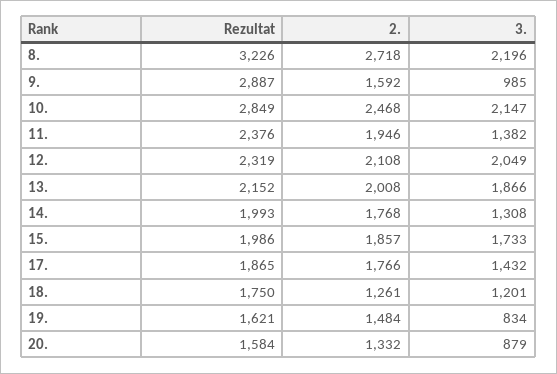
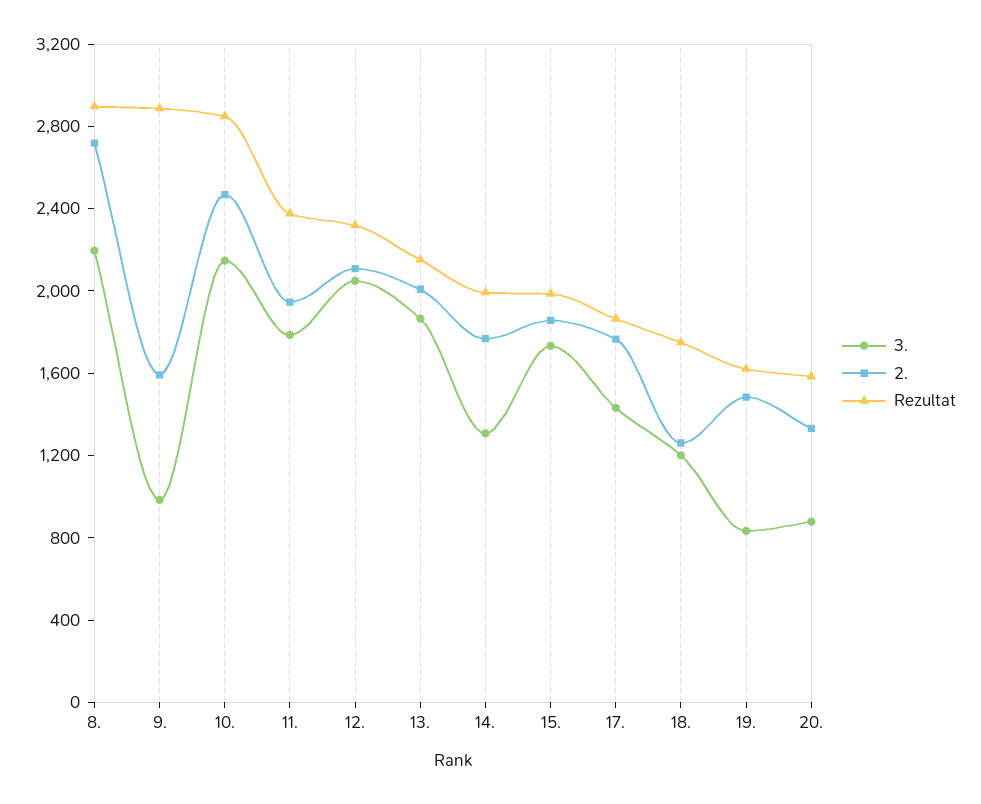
Rezultat, 8.: 3226 -> 2900
3., 11.: 1382 -> 1800

